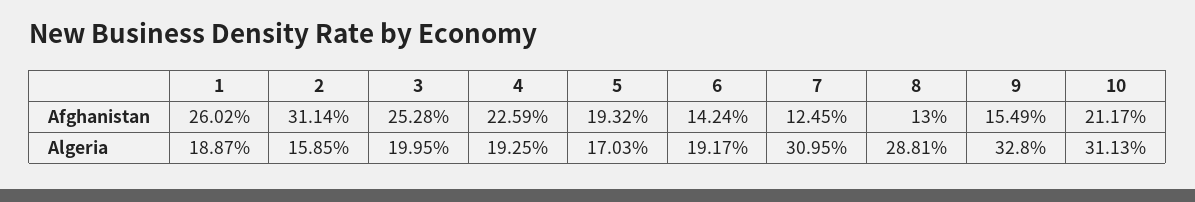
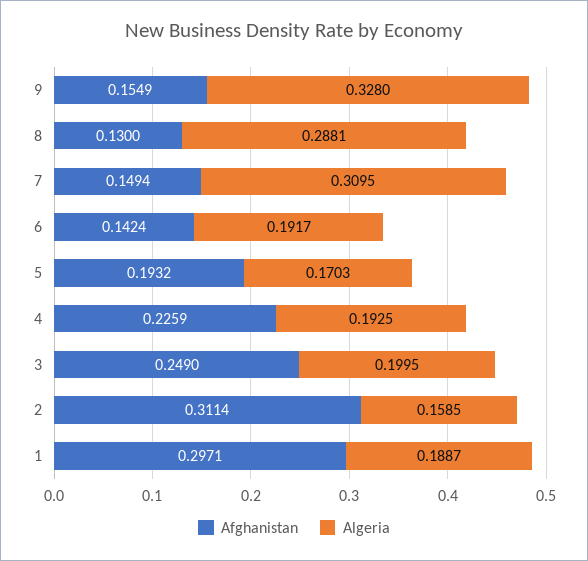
Afghanistan, 1: 0.2602 -> 0.2971
Afghanistan, 3: 0.2528 -> 0.249
Afghanistan, 7: 0.1245 -> 0.1494
Afghanistan, 10: 0.2117 -> none
Algeria, 10: 0.3113 -> none

